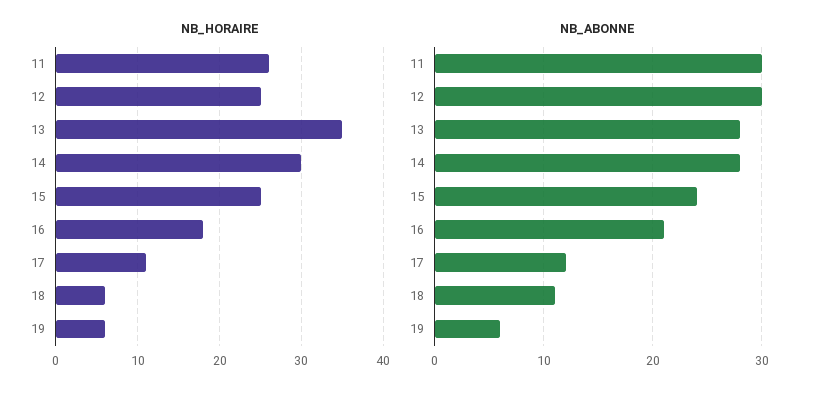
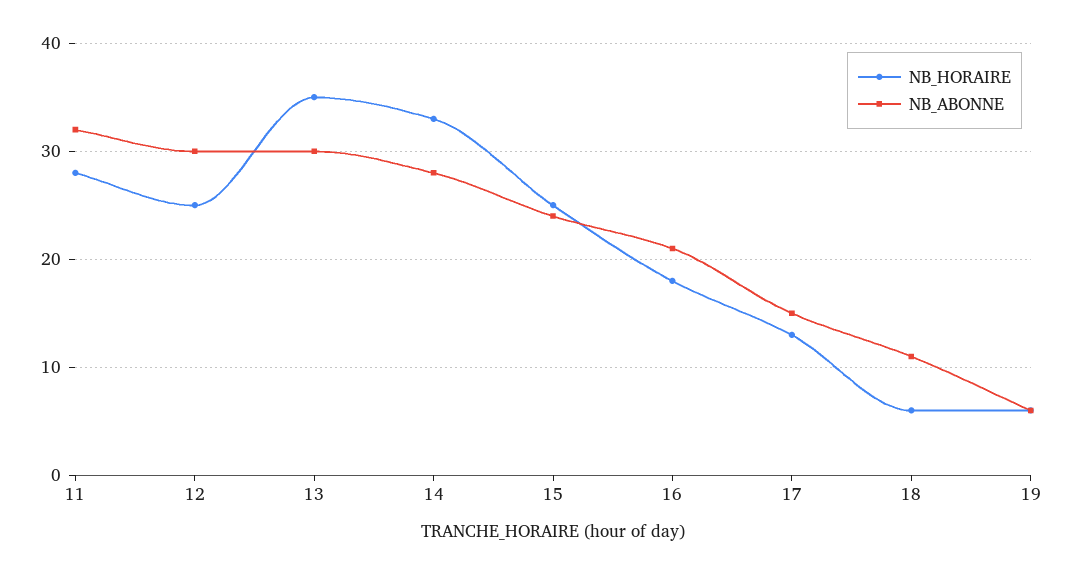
NB_HORAIRE, 11: 26 -> 28
NB_HORAIRE, 14: 30 -> 33
NB_HORAIRE, 17: 11 -> 13
NB_ABONNE, 11: 30 -> 32
NB_ABONNE, 13: 28 -> 30
NB_ABONNE, 17: 12 -> 15

